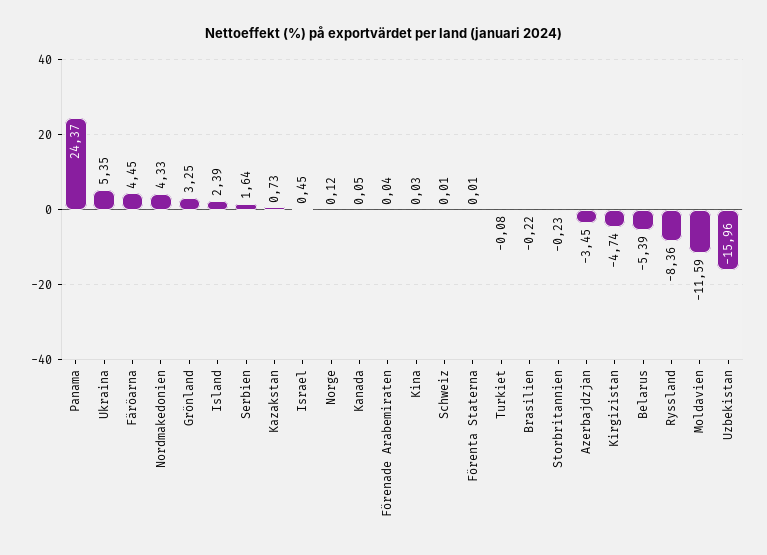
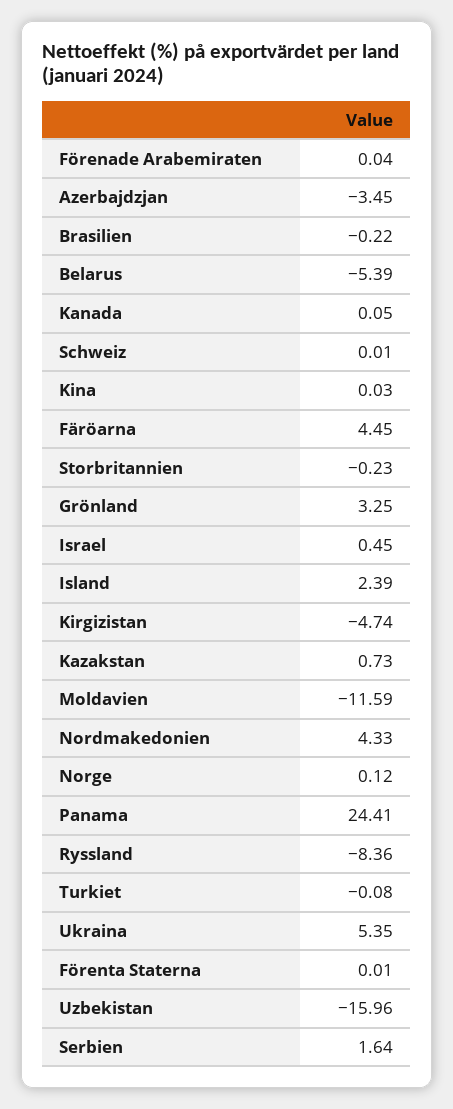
Panama: 24.37 -> 24.41

